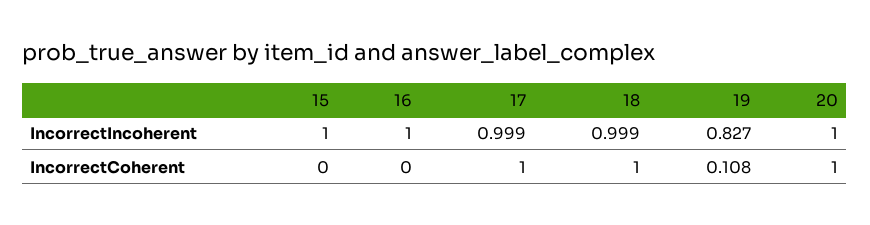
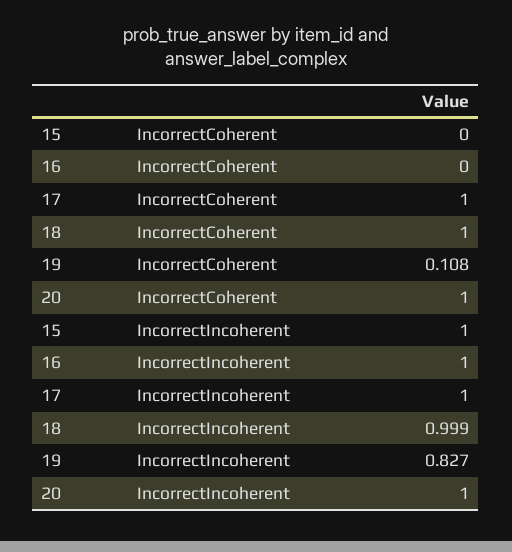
17, IncorrectIncoherent: 0.999 -> 1

